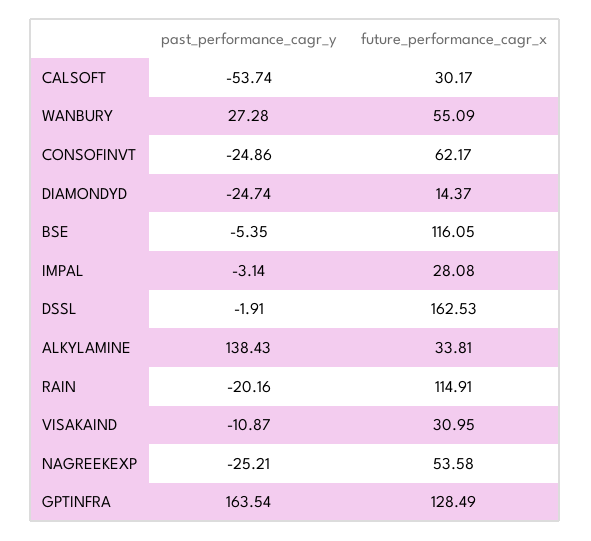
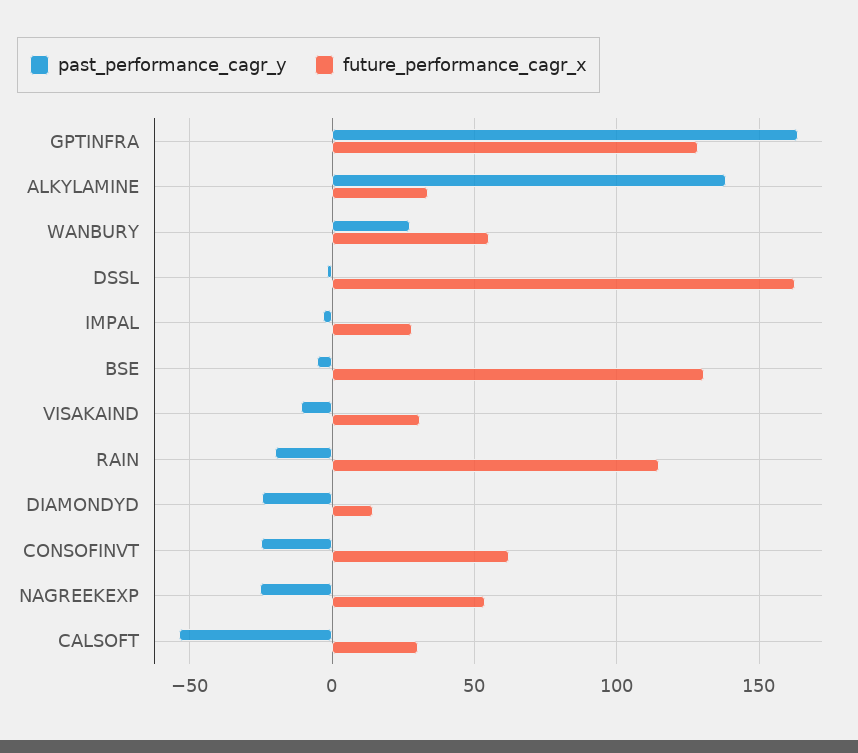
future_performance_cagr_x, BSE: 116.05 -> 130

